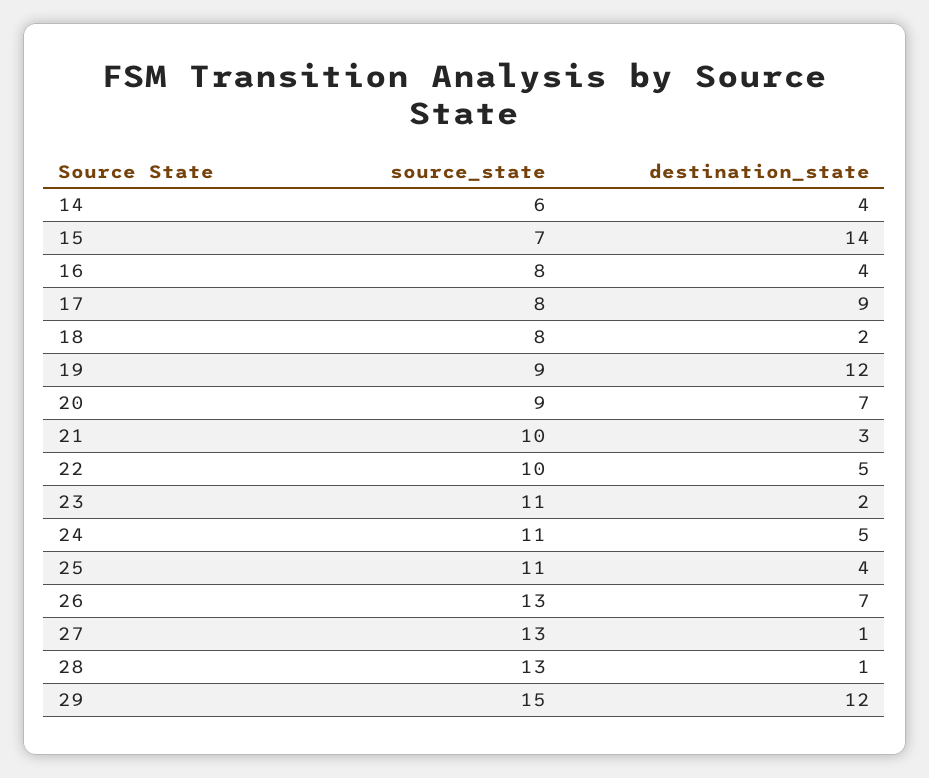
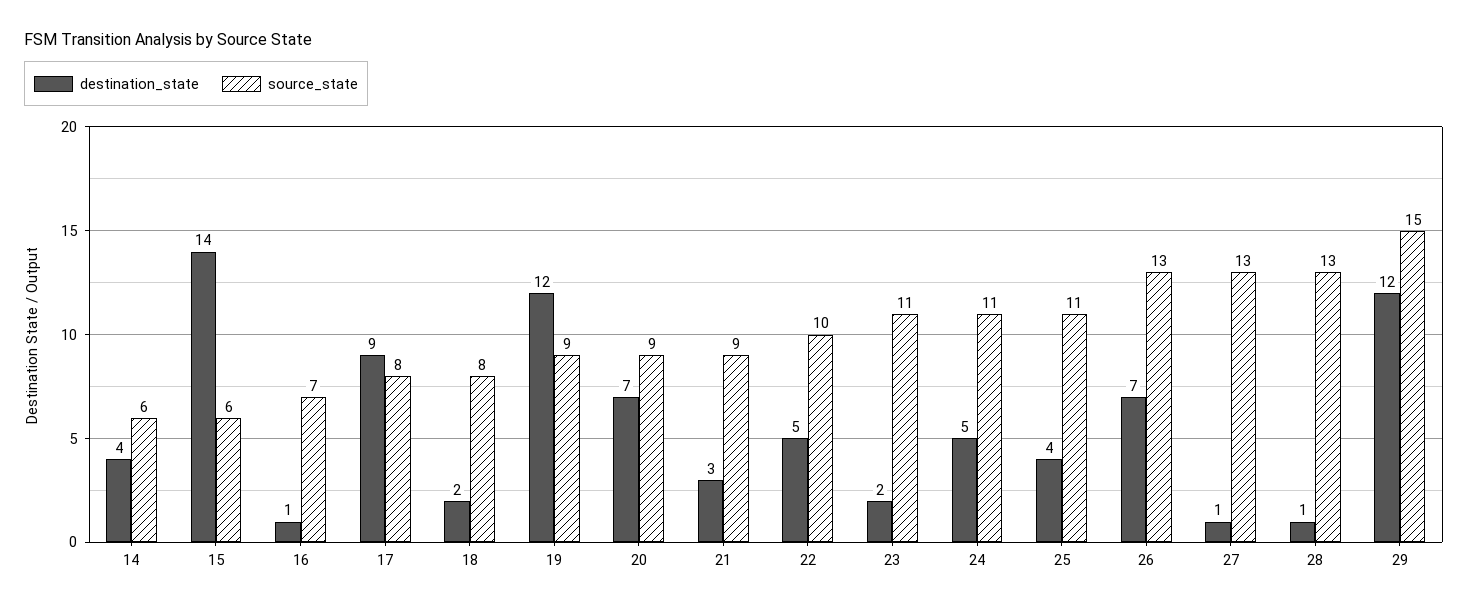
source_state, 15: 7 -> 6
source_state, 16: 8 -> 7
destination_state, 16: 4 -> 1
source_state, 21: 10 -> 9

